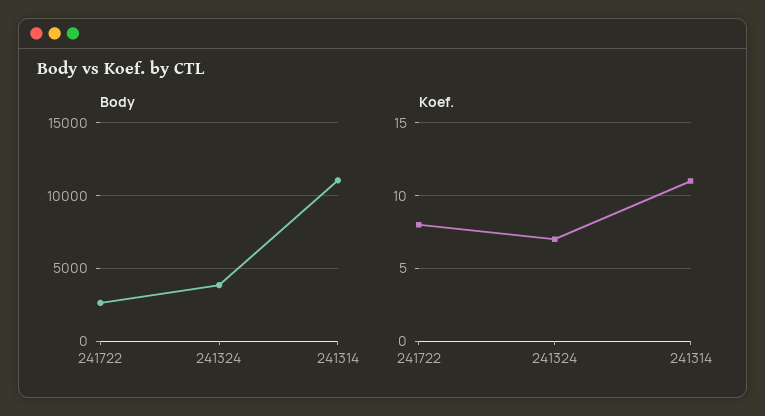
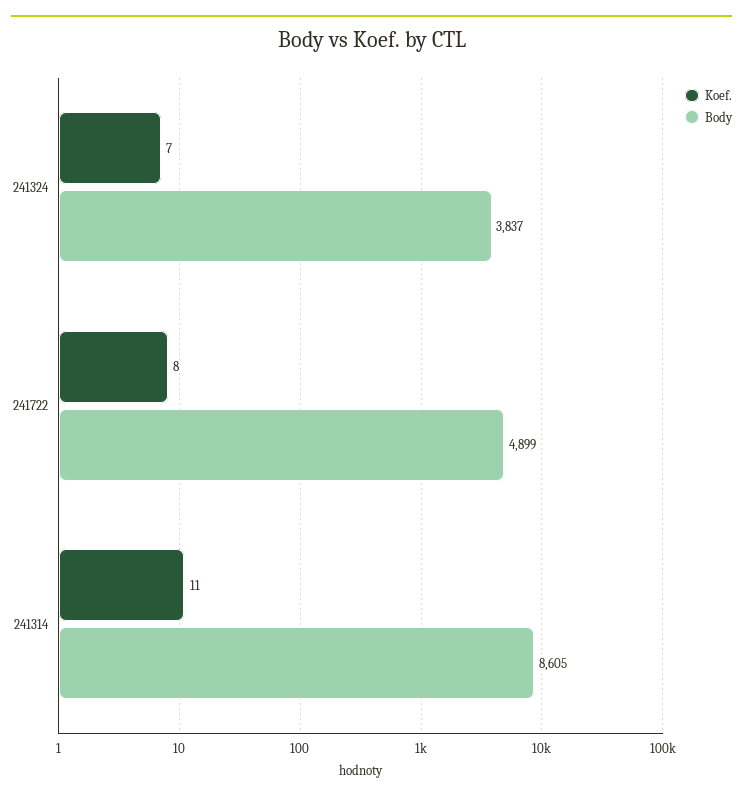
Body, 241722: 2500 -> 4899
Body, 241314: 11000 -> 8605

